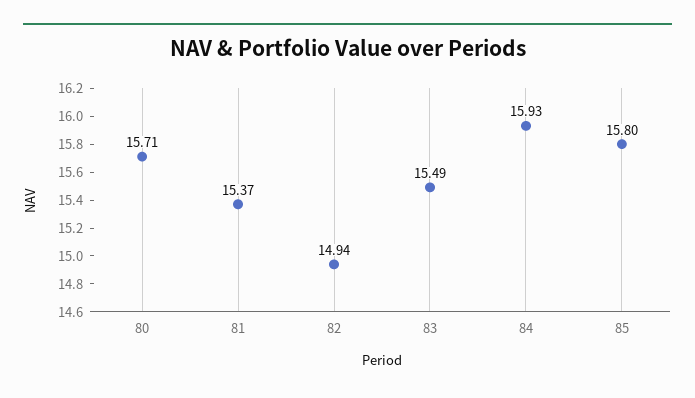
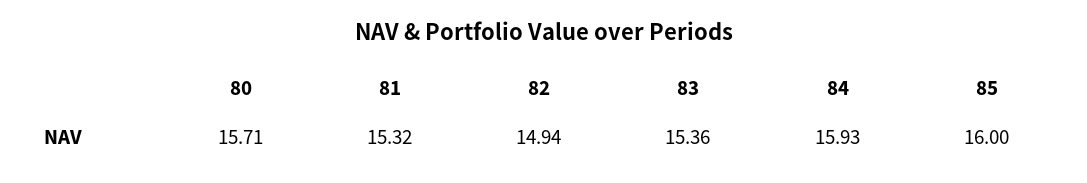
81: 15.37 -> 15.32
83: 15.49 -> 15.36
85: 15.8 -> 16

